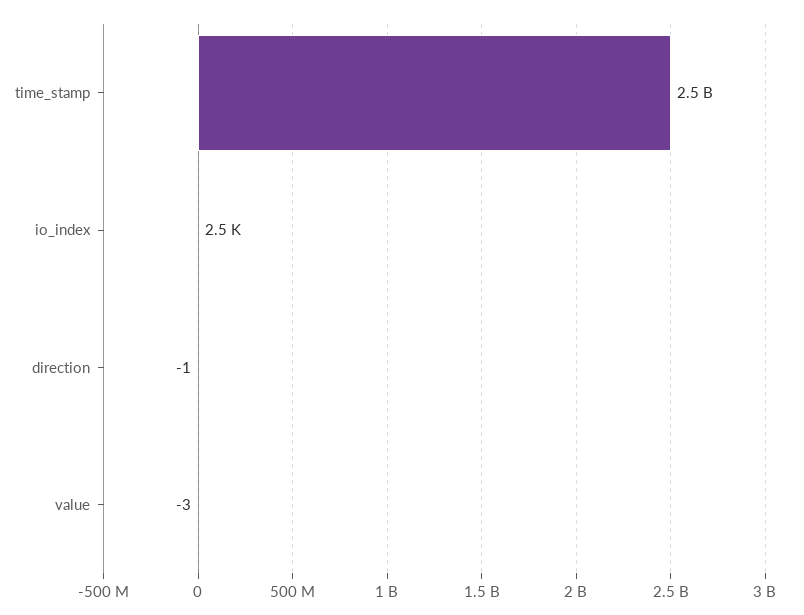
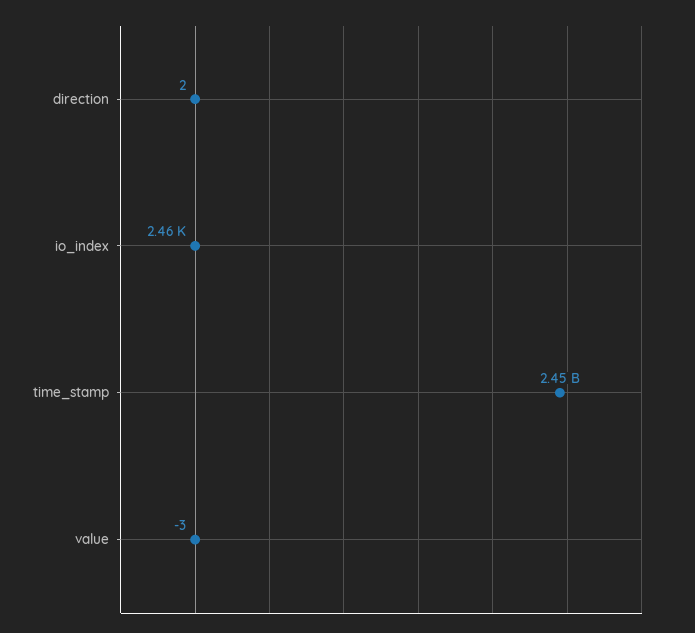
direction: -1 -> 2

